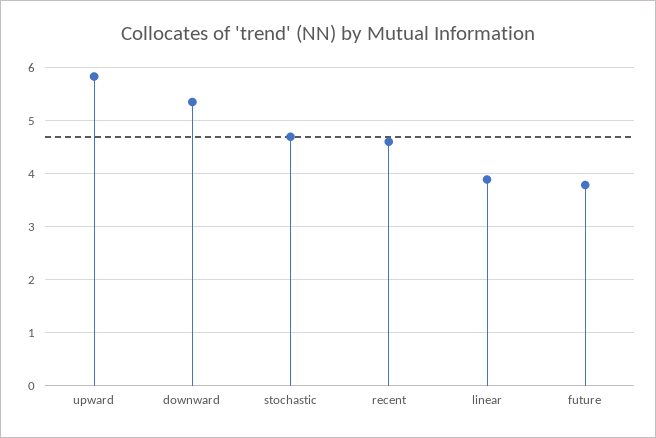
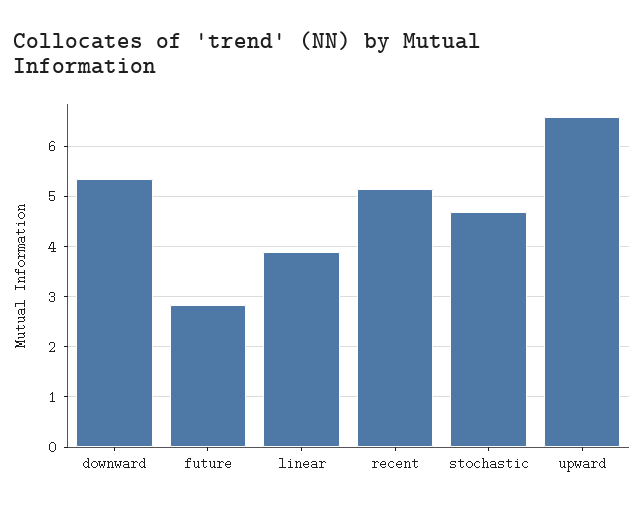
upward: 5.8 -> 6.6
recent: 4.6 -> 5.2
future: 3.8 -> 2.8

